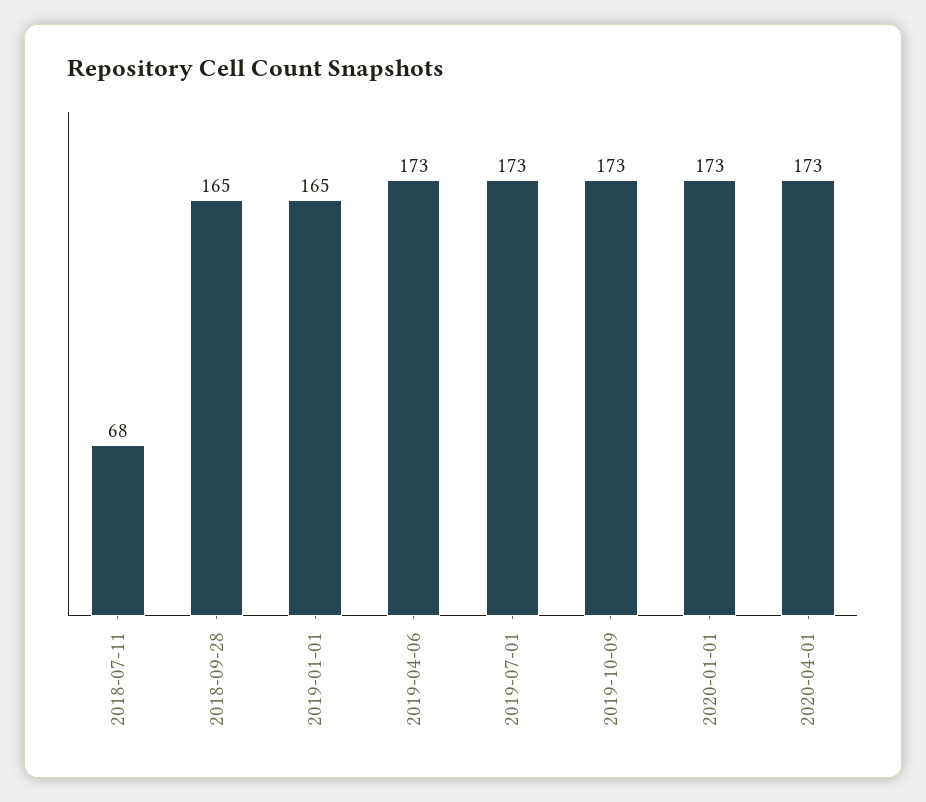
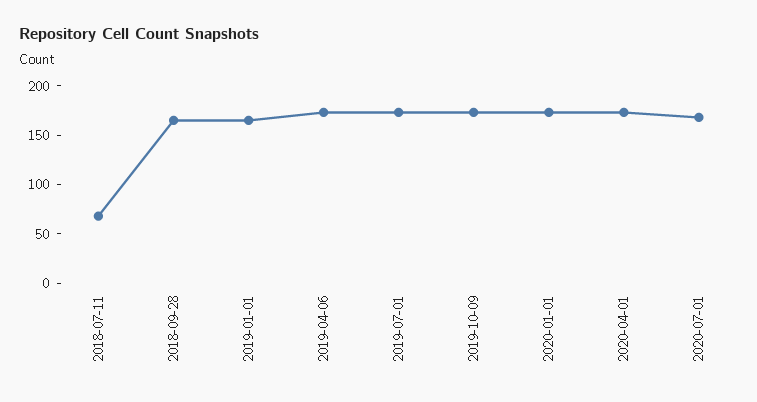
2020-07-01: none -> 170

